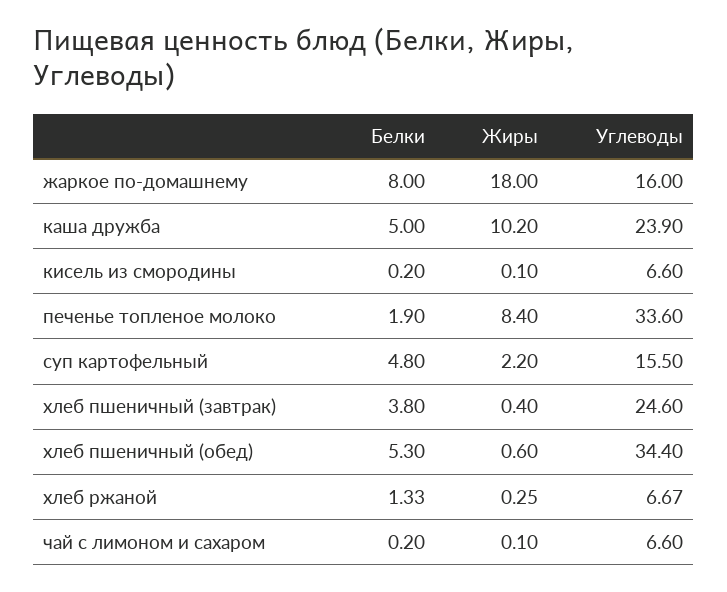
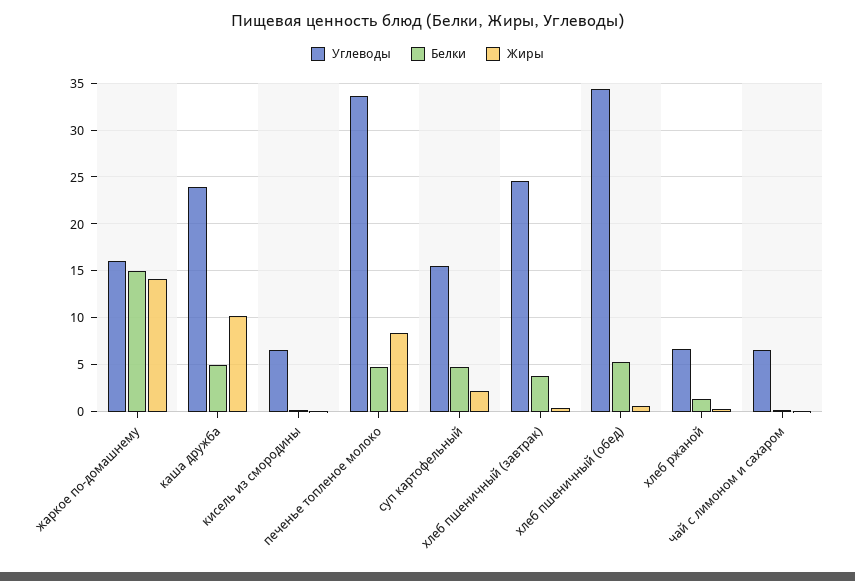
Белки, жаркое по-домашнему: 8 -> 15
Жиры, жаркое по-домашнему: 18 -> 14
Белки, печенье топленое молоко: 1.9 -> 5

